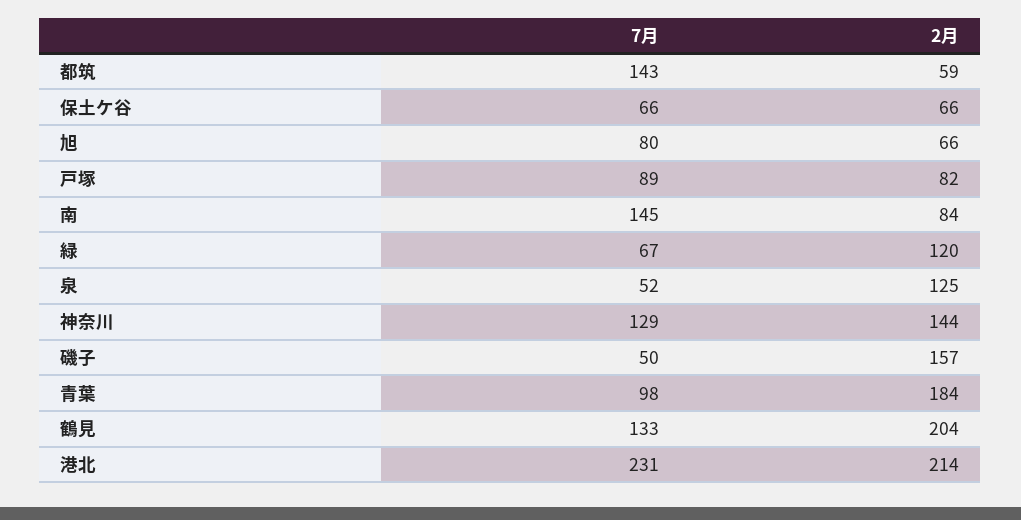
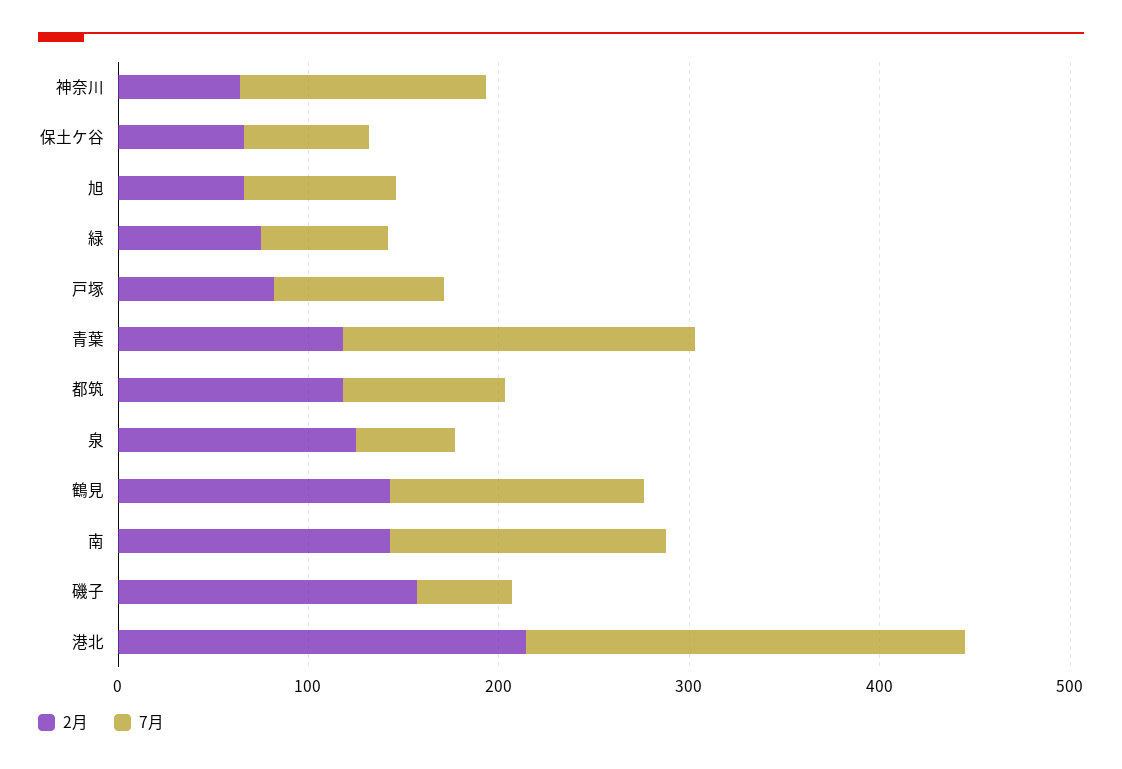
7月, 都筑: 143 -> 80
2月, 都筑: 59 -> 120
2月, 南: 84 -> 140
2月, 緑: 120 -> 80
2月, 神奈川: 144 -> 60
7月, 青葉: 98 -> 180
2月, 青葉: 184 -> 120
2月, 鶴見: 204 -> 140

